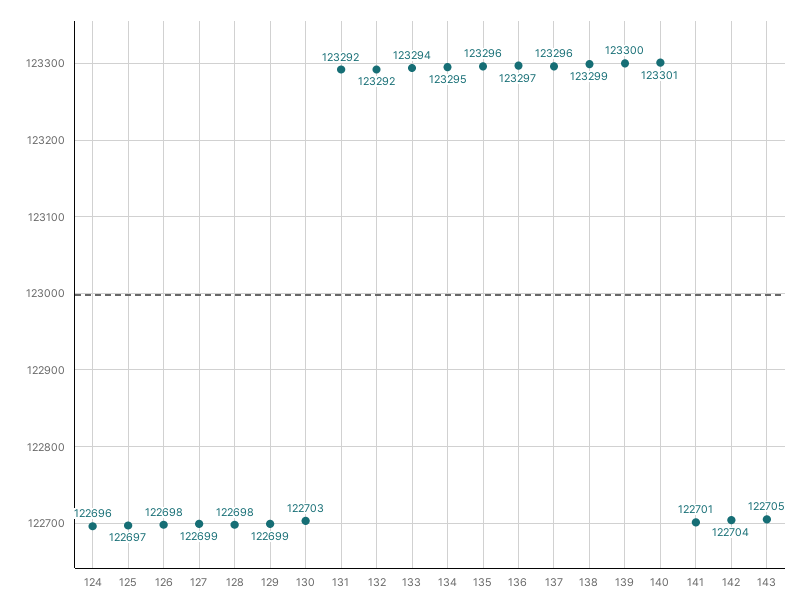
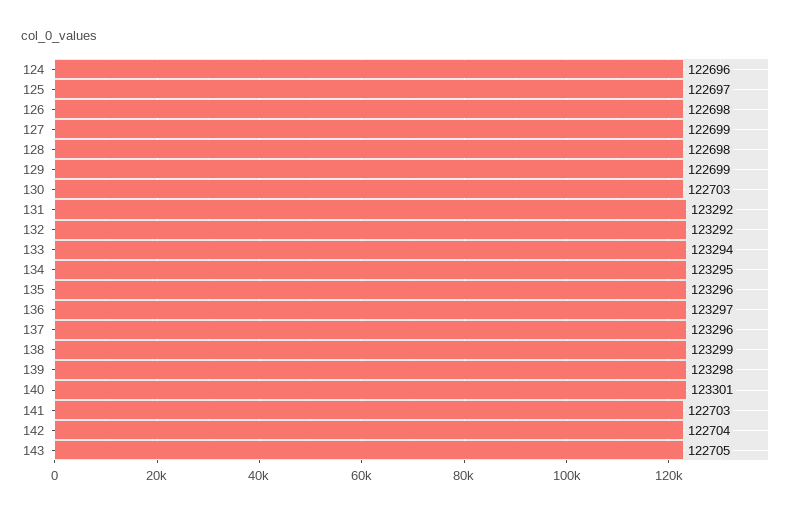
139: 123300 -> 123298
141: 122701 -> 122703

